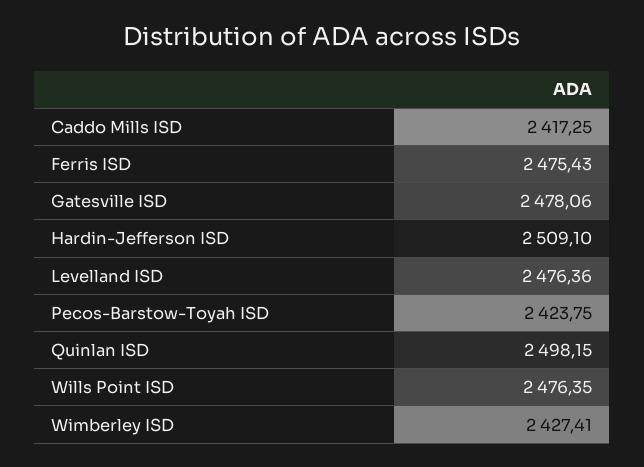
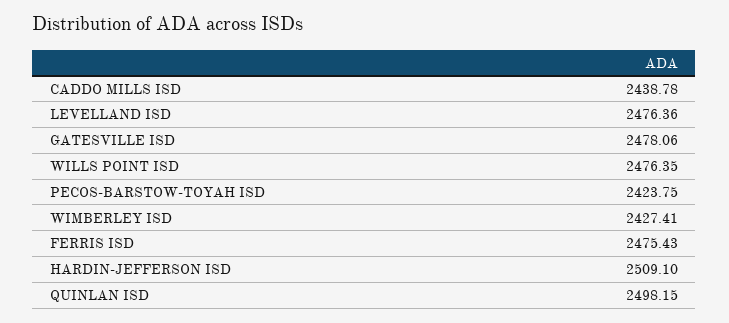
Caddo Mills ISD: 2417.25 -> 2438.78

